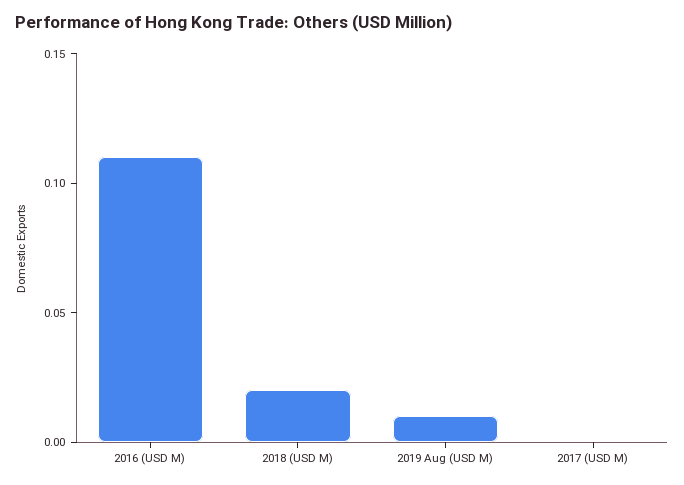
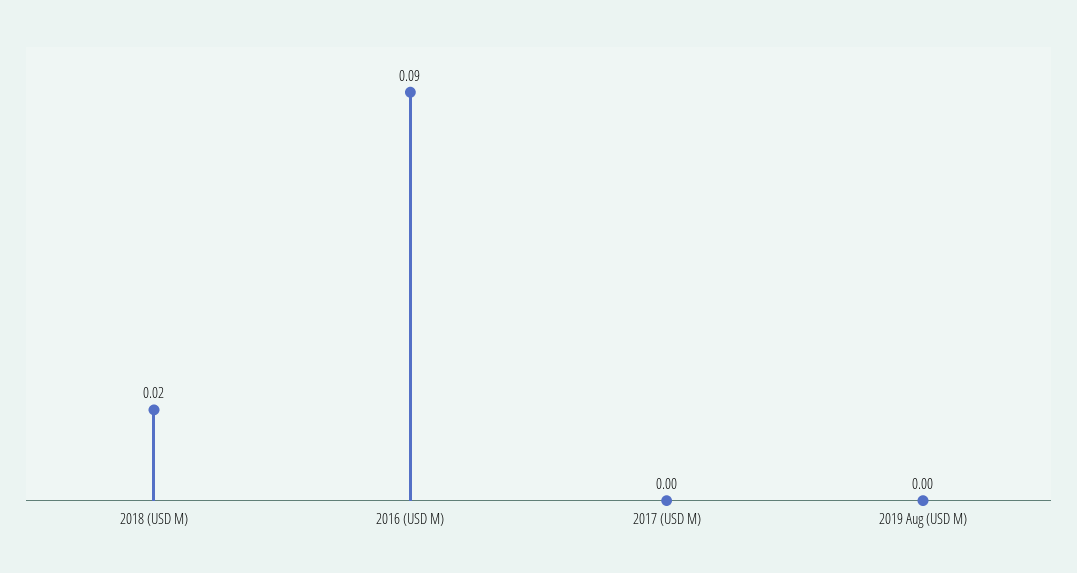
2016 (USD M): 0.11 -> 0.09
2019 Aug (USD M): 0.01 -> 0

